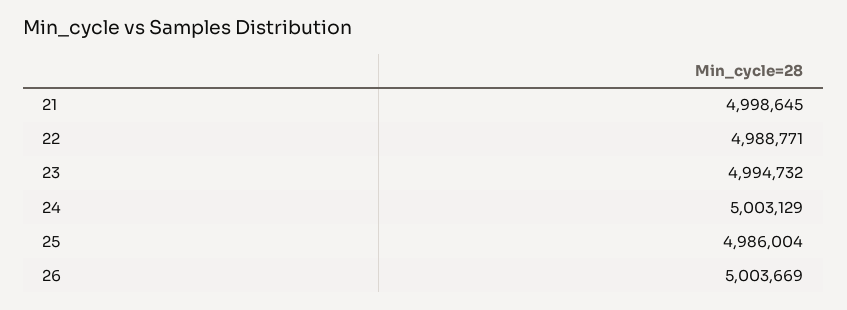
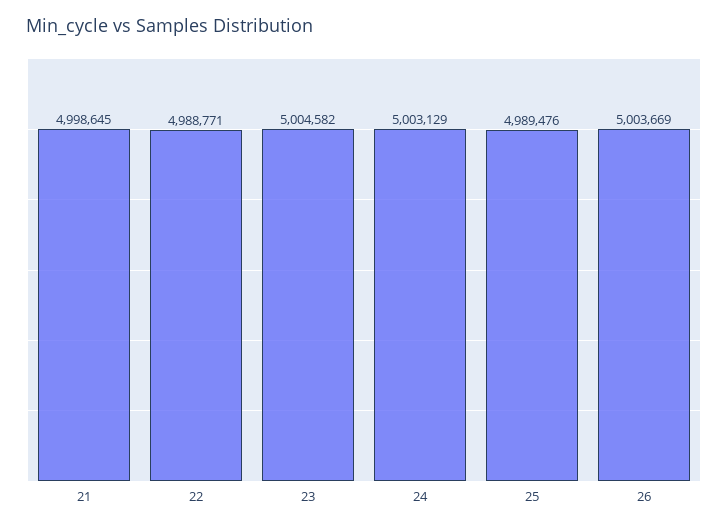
23: 4994732 -> 5004582
25: 4986004 -> 4989476

